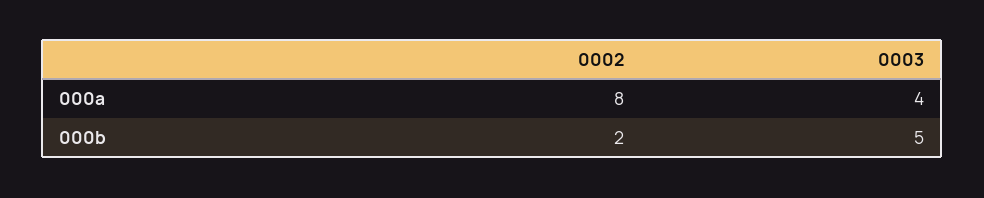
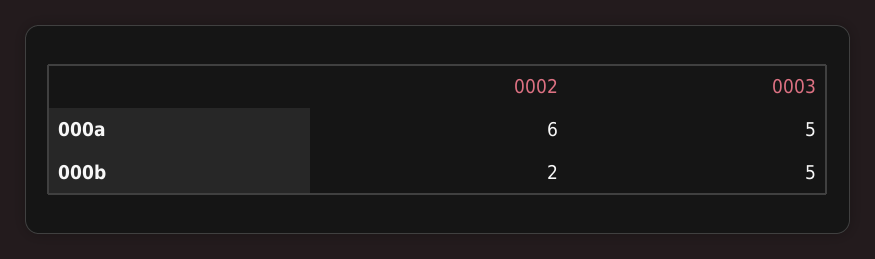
0002, 000a: 8 -> 6
0003, 000a: 4 -> 5

